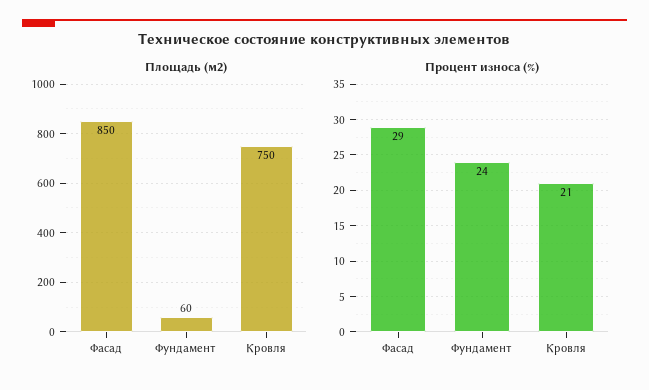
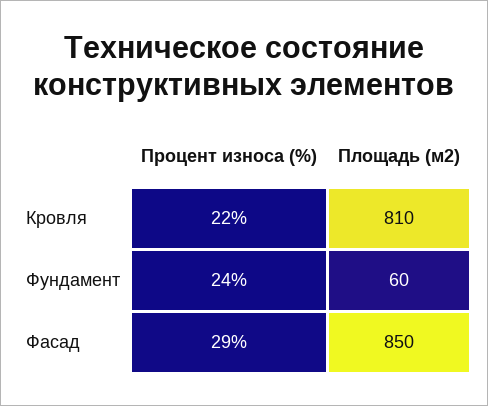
Площадь (м2), Кровля: 750 -> 810
Процент износа (%), Кровля: 21 -> 22

